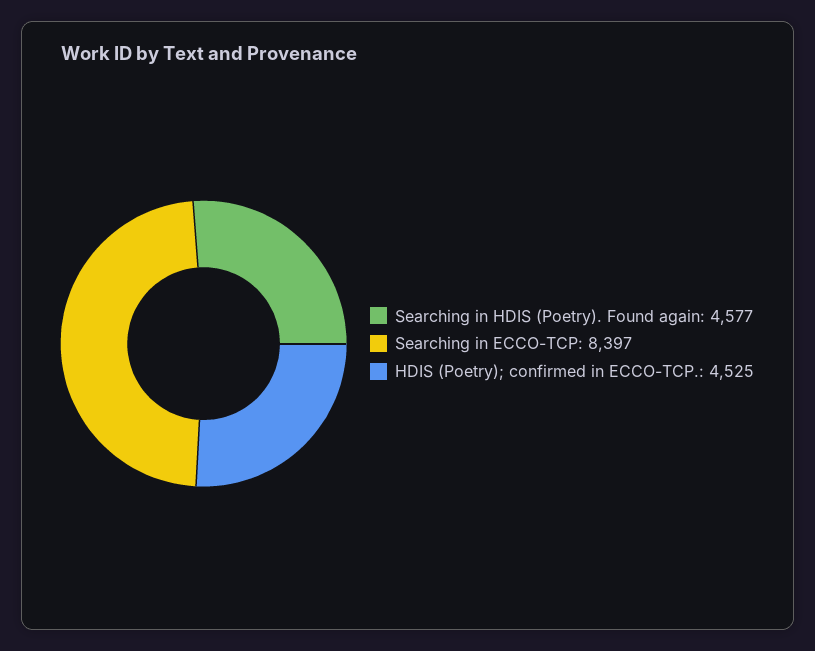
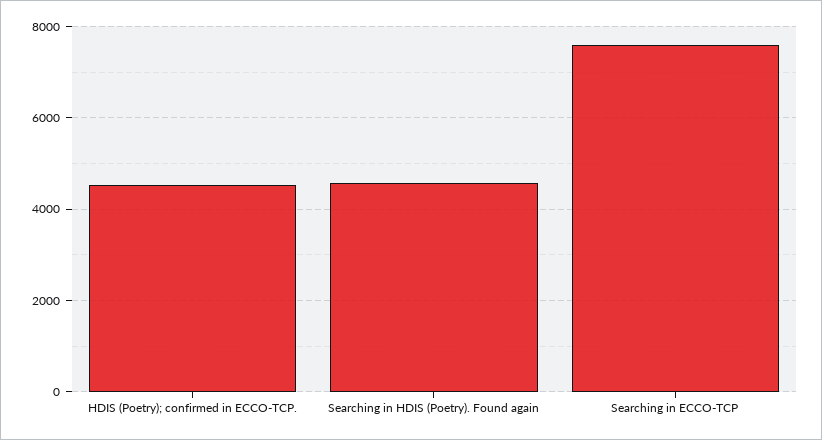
Searching in ECCO-TCP: 8397 -> 7600

